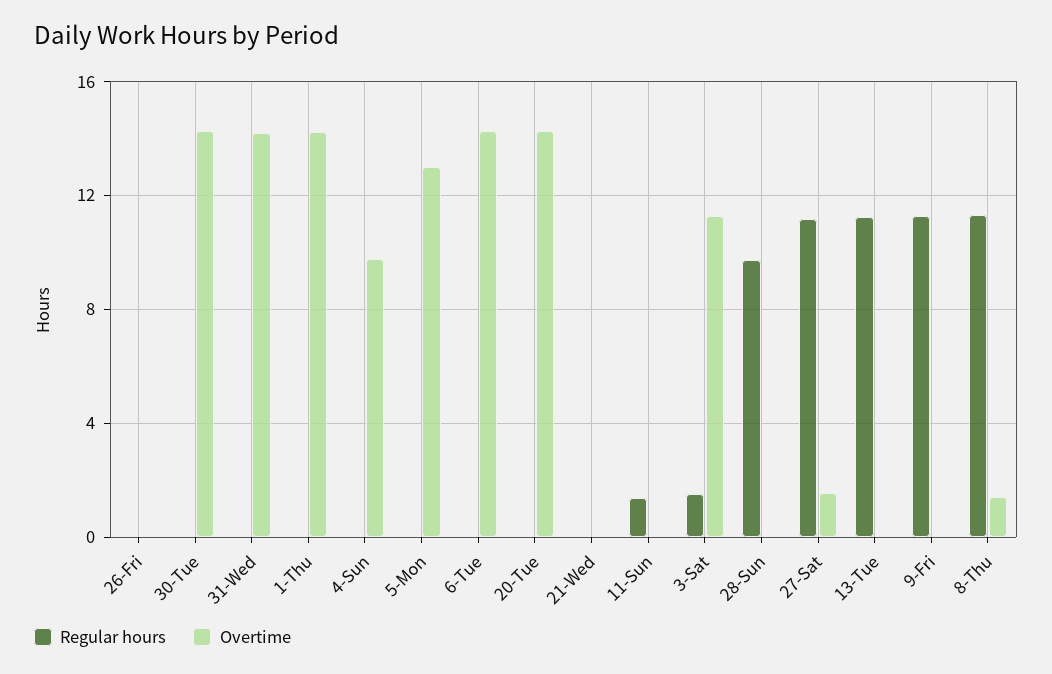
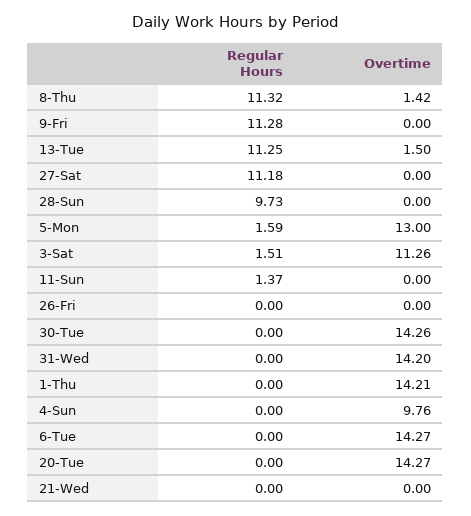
Regular hours, 5-Mon: 0 -> 1.59
Overtime, 27-Sat: 1.5 -> 0
Overtime, 13-Tue: 0 -> 1.5

